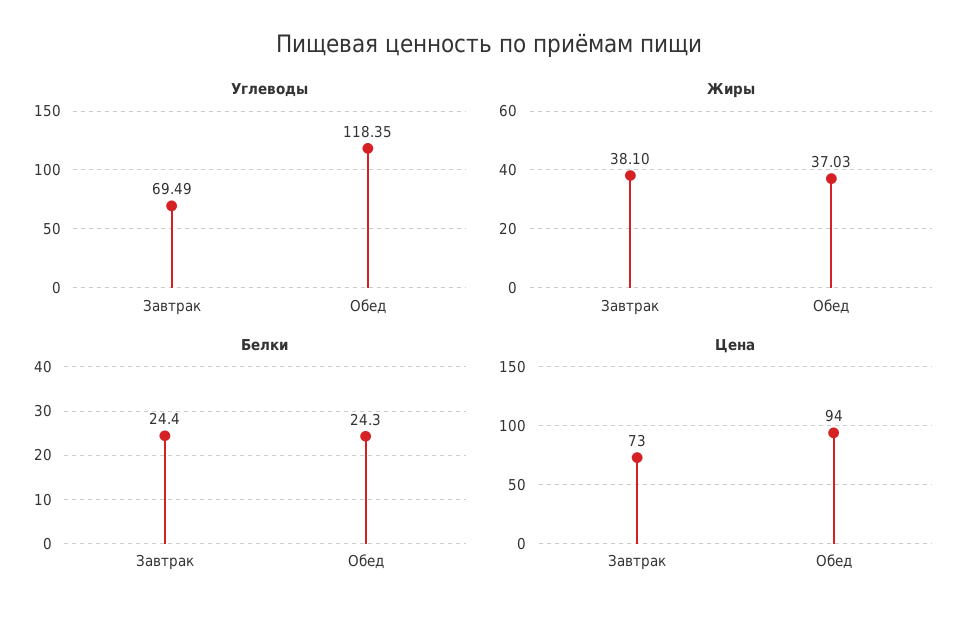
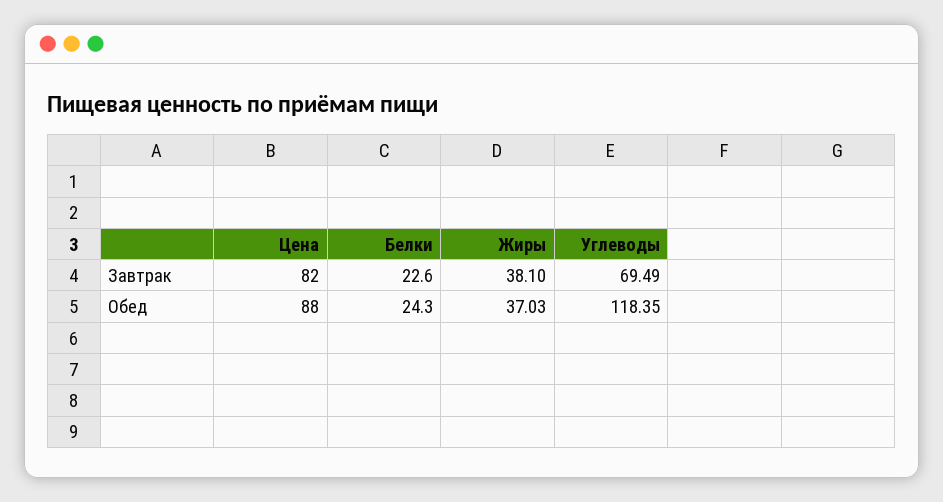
Белки, Завтрак: 24.4 -> 22.6
Цена, Завтрак: 73 -> 82
Цена, Обед: 94 -> 88

